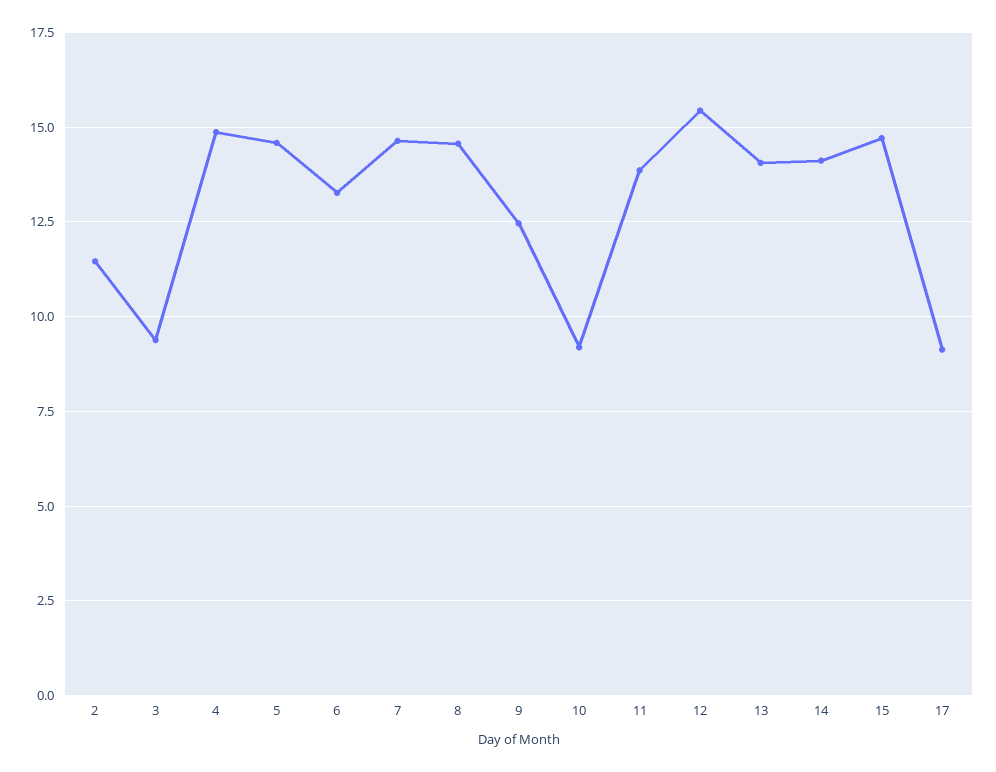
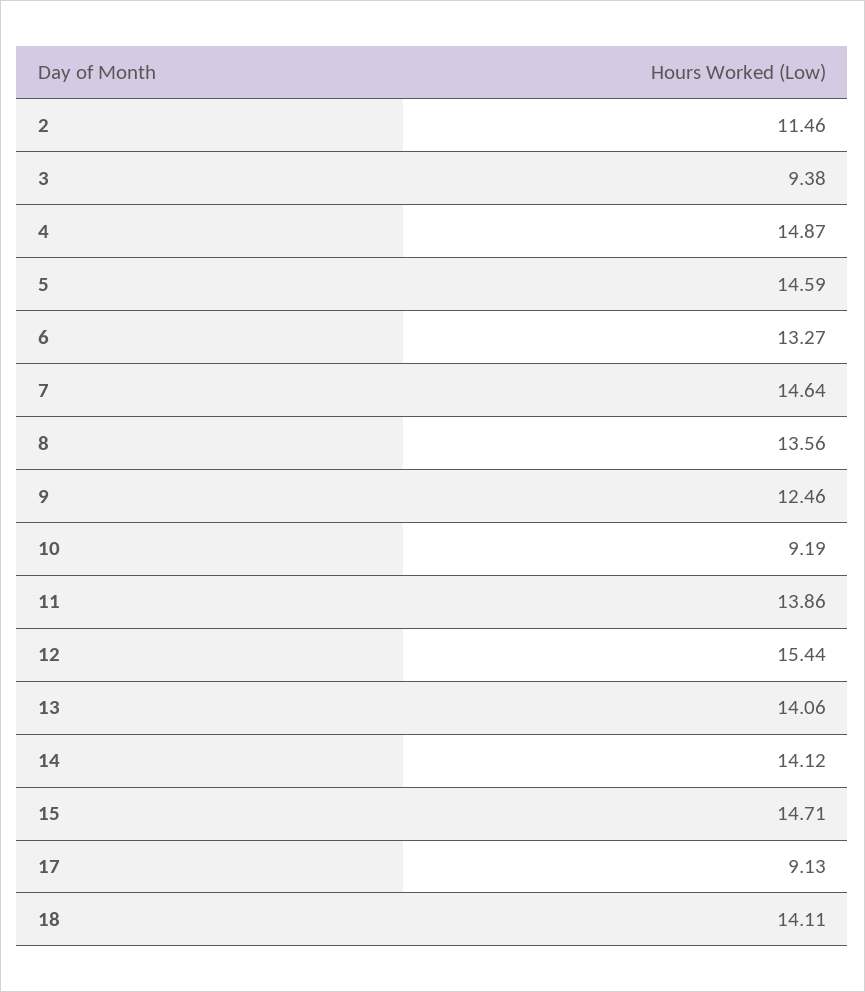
8: 14.5 -> 13.56
18: none -> 14.11

